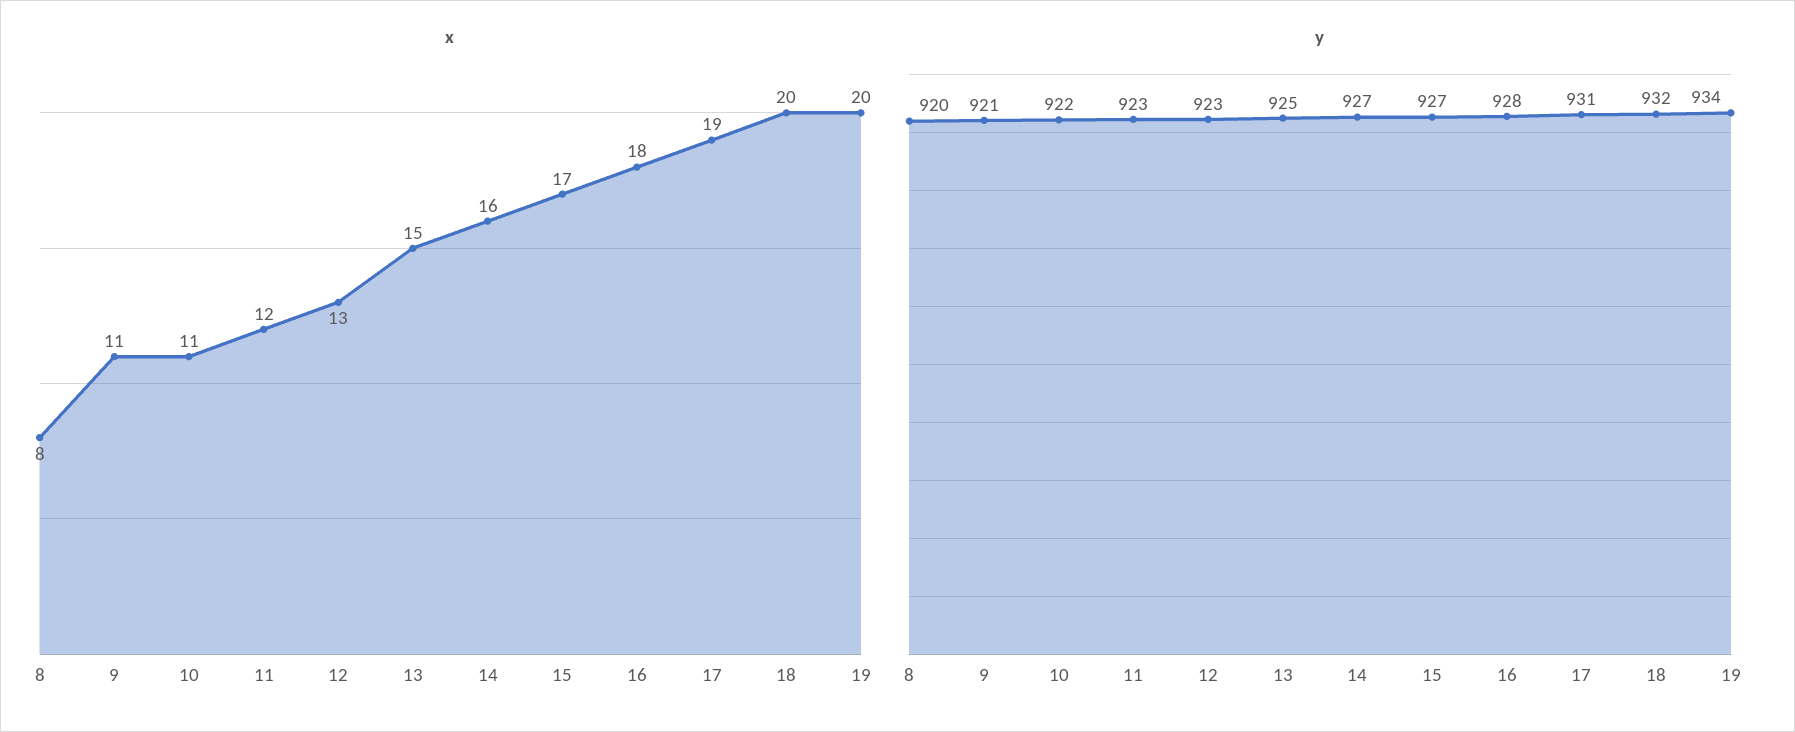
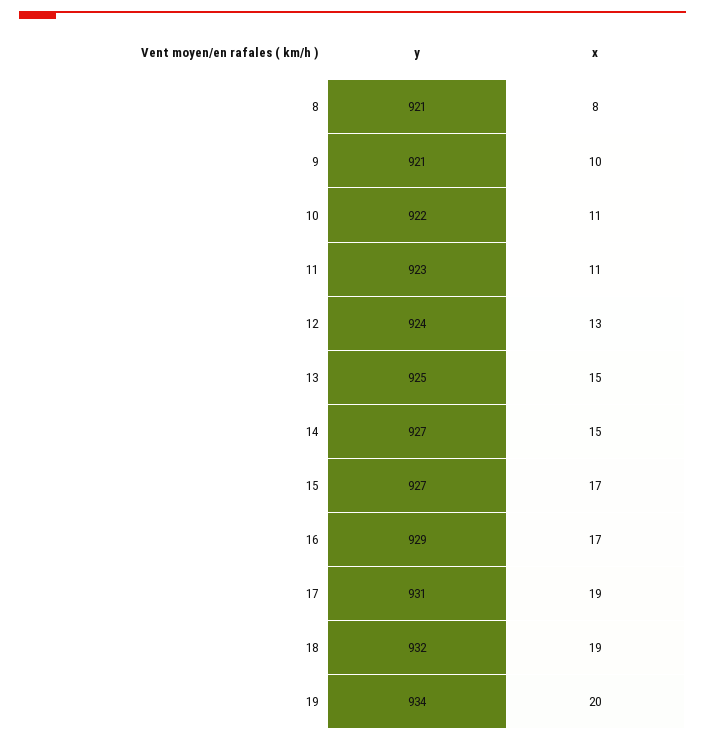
x, 9: 11 -> 10
x, 11: 12 -> 11
x, 14: 16 -> 15
x, 16: 18 -> 17
x, 18: 20 -> 19
y, 8: 920 -> 921
y, 12: 923 -> 924
y, 16: 928 -> 929

